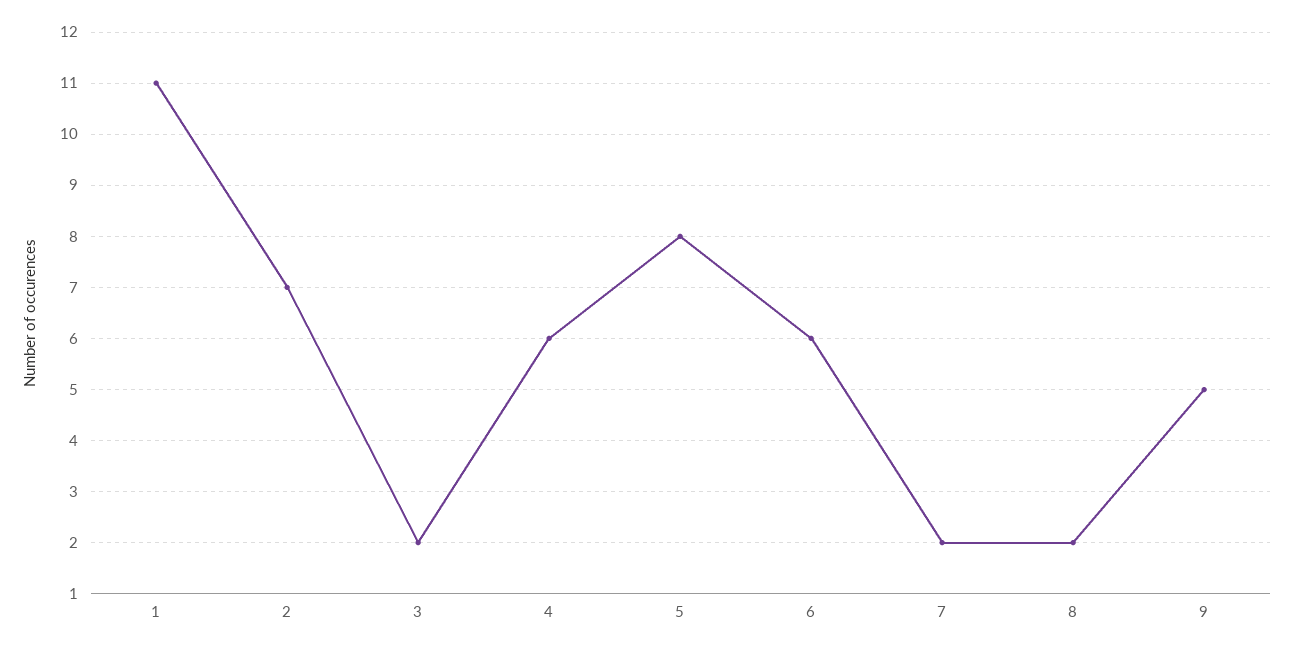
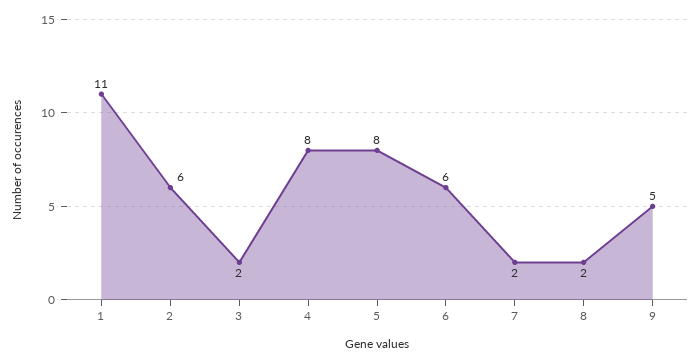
2: 7 -> 6
4: 6 -> 8

